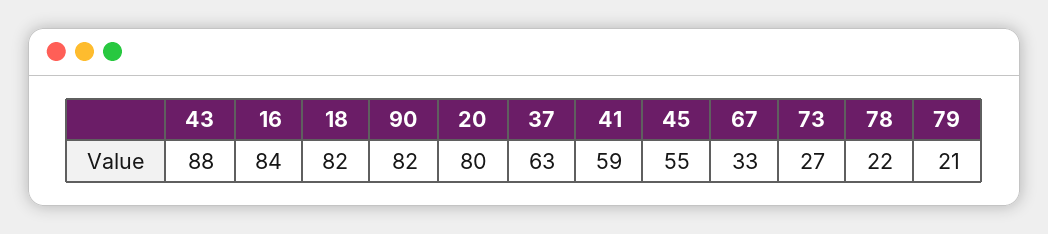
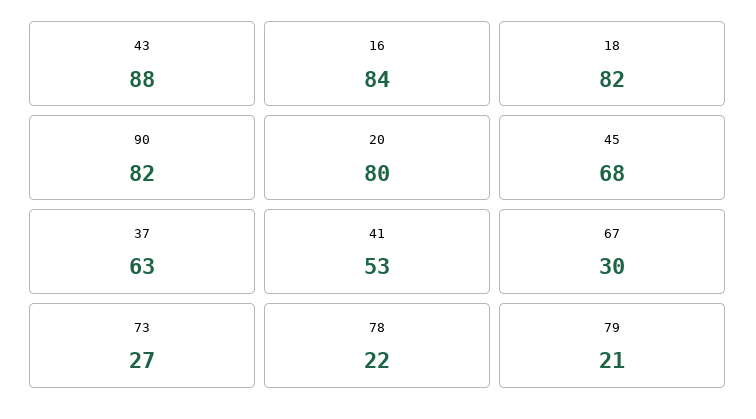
41: 59 -> 53
45: 55 -> 68
67: 33 -> 30

